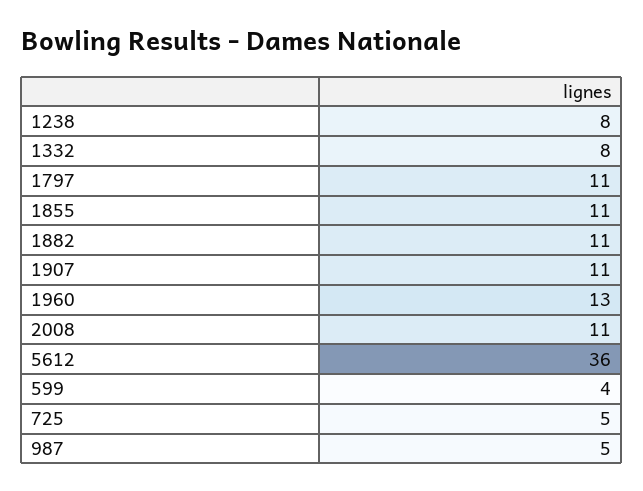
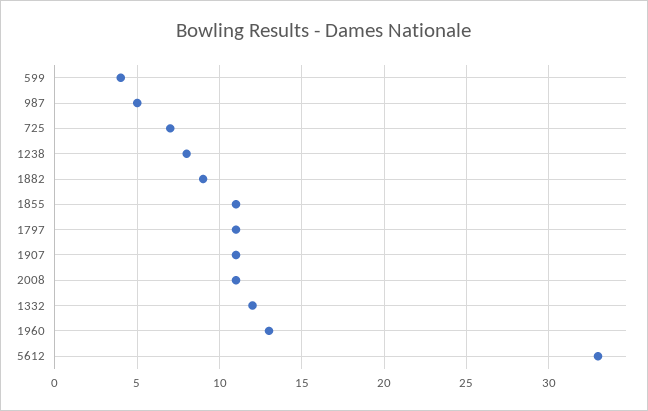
1332: 8 -> 12
1882: 11 -> 9
5612: 36 -> 33
725: 5 -> 7

